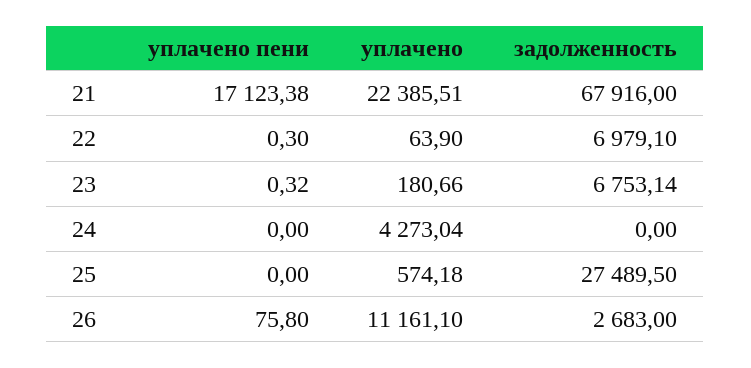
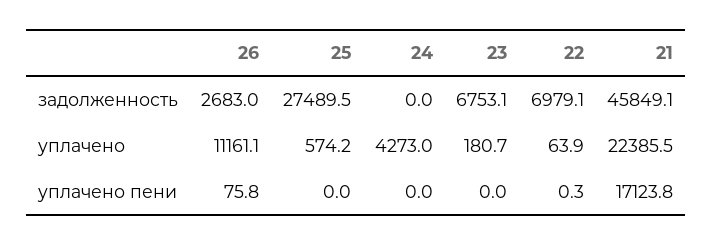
уплачено пени, 21: 17123.38 -> 17123.8
задолженность, 21: 67916 -> 45849.1
уплачено пени, 23: 0.32 -> 0

